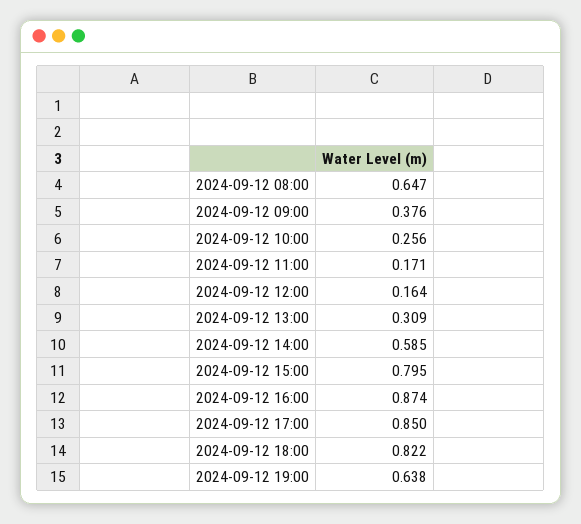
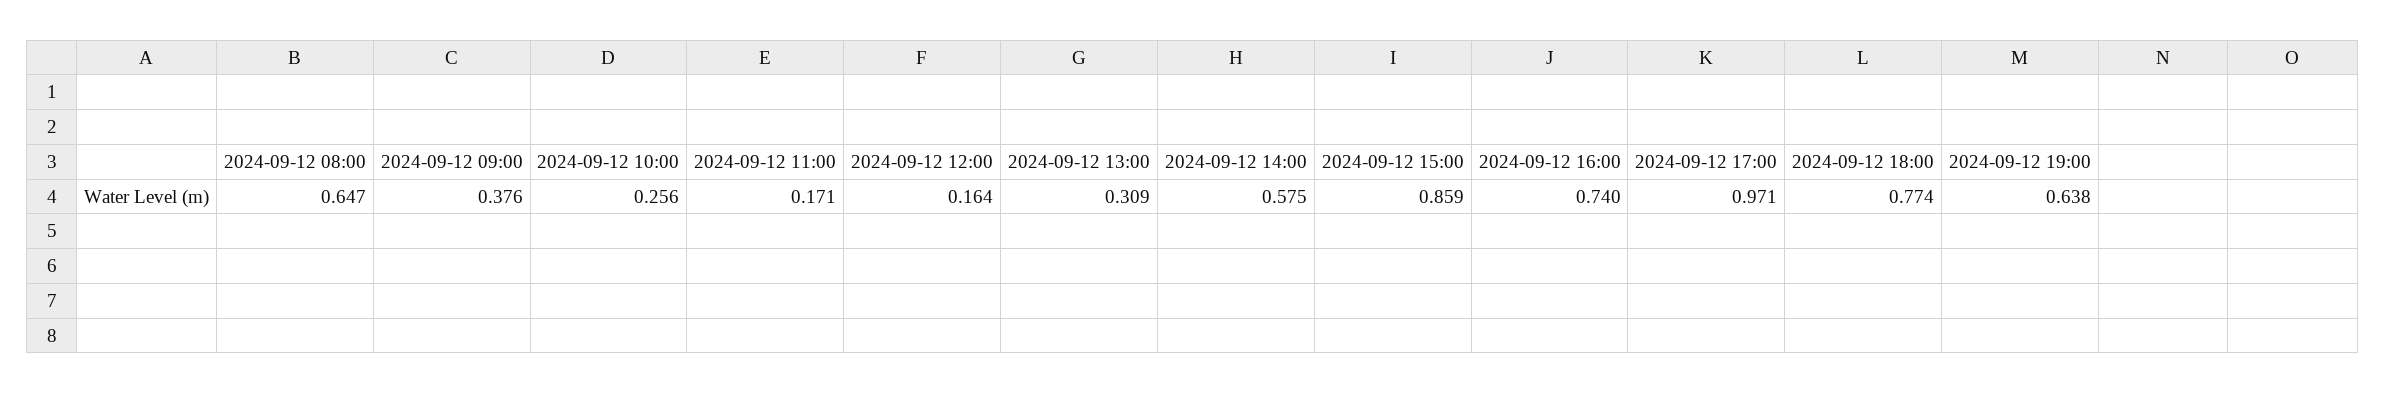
2024-09-12 14:00: 0.585 -> 0.575
2024-09-12 15:00: 0.795 -> 0.859
2024-09-12 16:00: 0.874 -> 0.74
2024-09-12 17:00: 0.85 -> 0.971
2024-09-12 18:00: 0.822 -> 0.774

